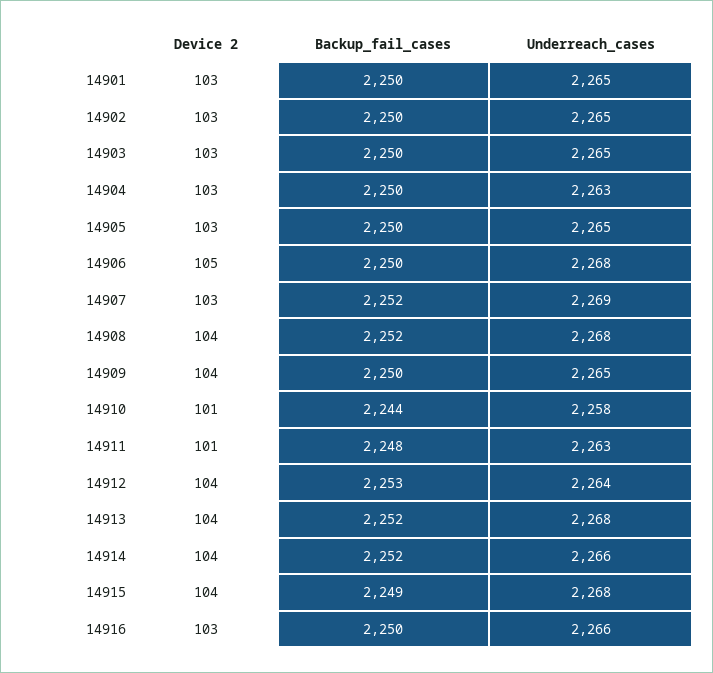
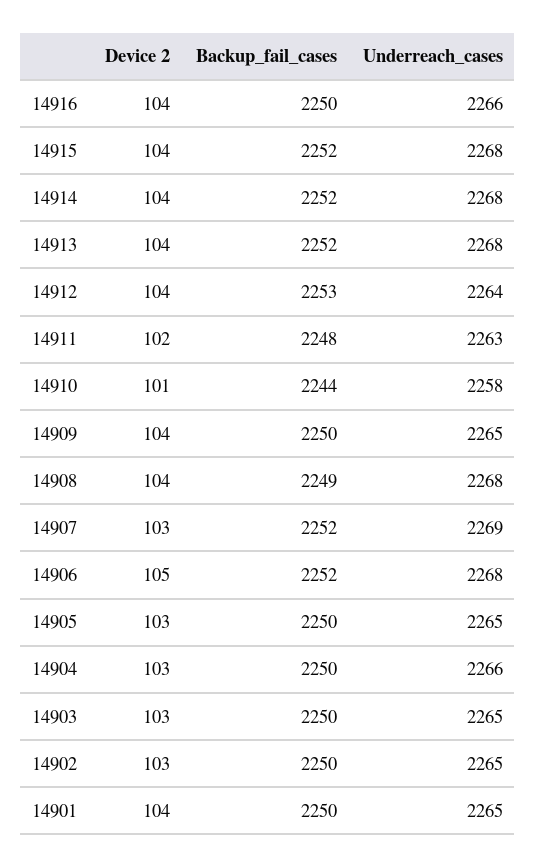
Device 2, 14901: 103 -> 104
Underreach_cases, 14904: 2263 -> 2266
Backup_fail_cases, 14906: 2250 -> 2252
Backup_fail_cases, 14908: 2252 -> 2249
Device 2, 14911: 101 -> 102
Underreach_cases, 14914: 2266 -> 2268
Backup_fail_cases, 14915: 2249 -> 2252
Device 2, 14916: 103 -> 104

